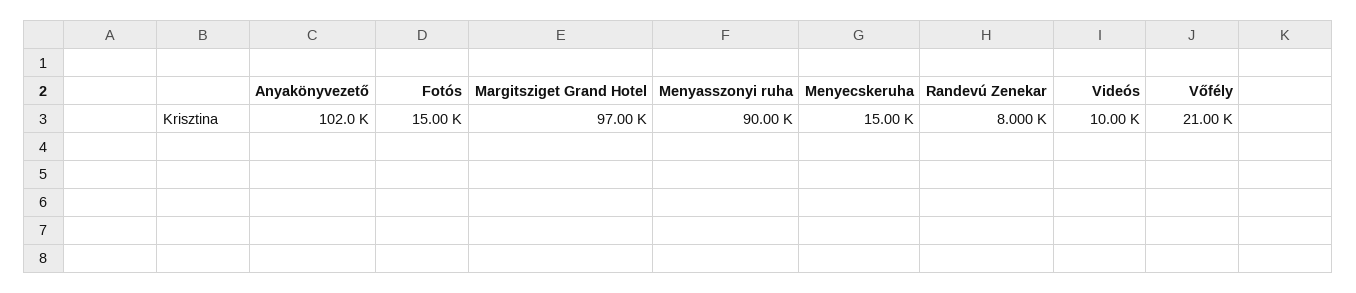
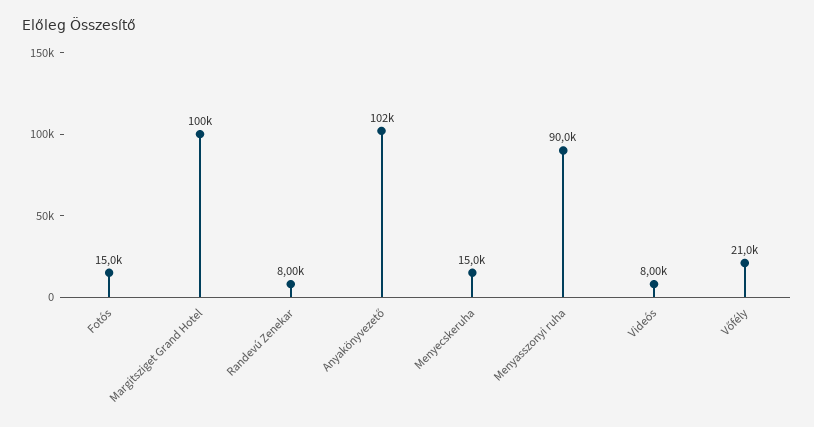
Margitsziget Grand Hotel: 97000 -> 100000
Videós: 10000 -> 8000

